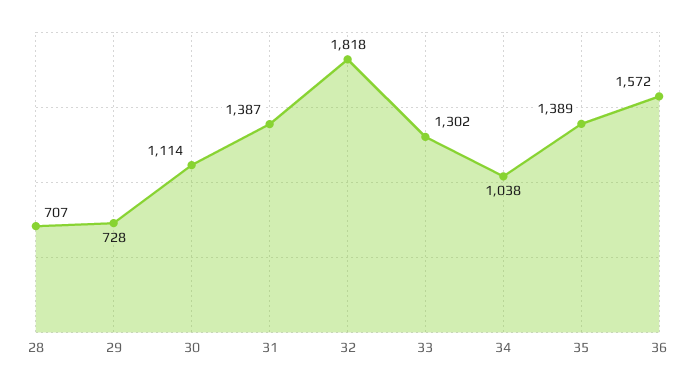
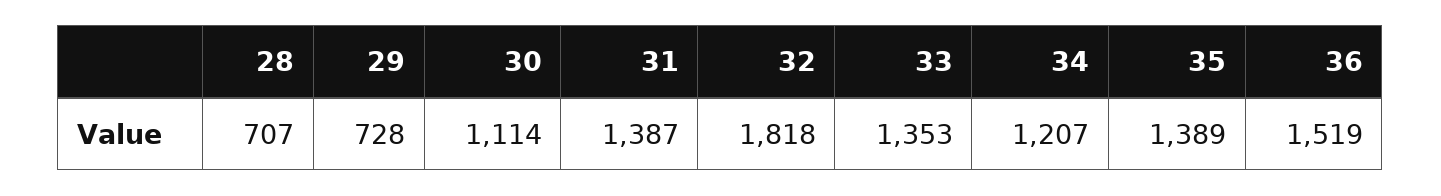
33: 1302 -> 1353
34: 1038 -> 1207
36: 1572 -> 1519

